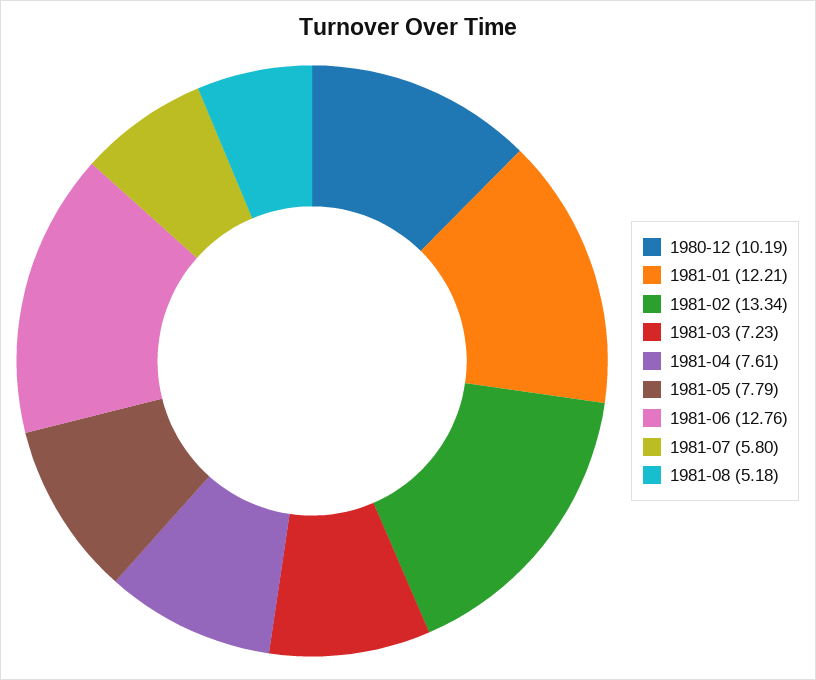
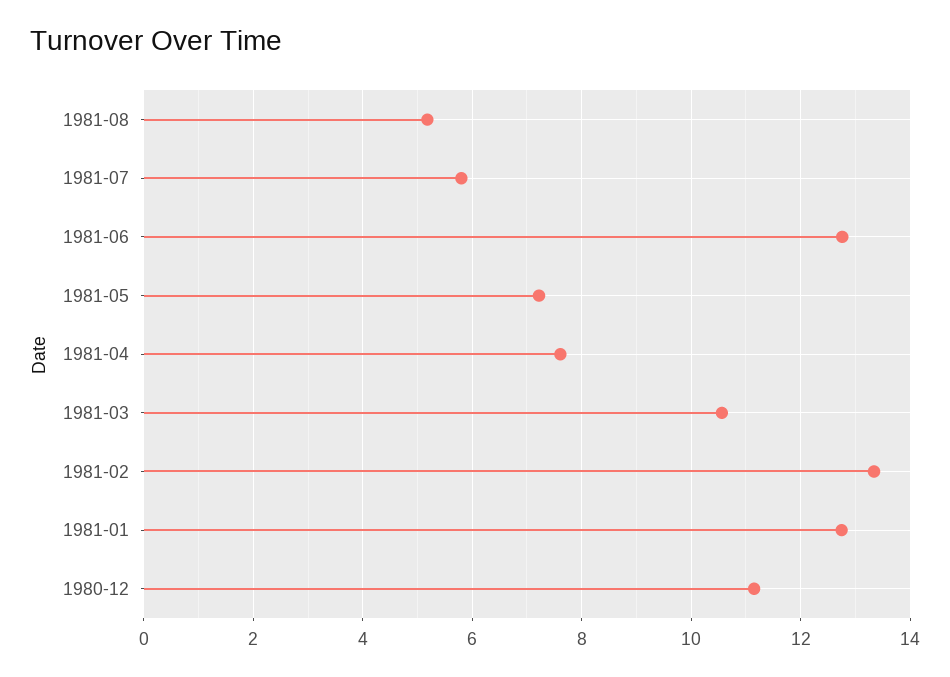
1980-12: 10.19 -> 11.2
1981-01: 12.21 -> 12.8
1981-03: 7.23 -> 10.6
1981-05: 7.79 -> 7.2

